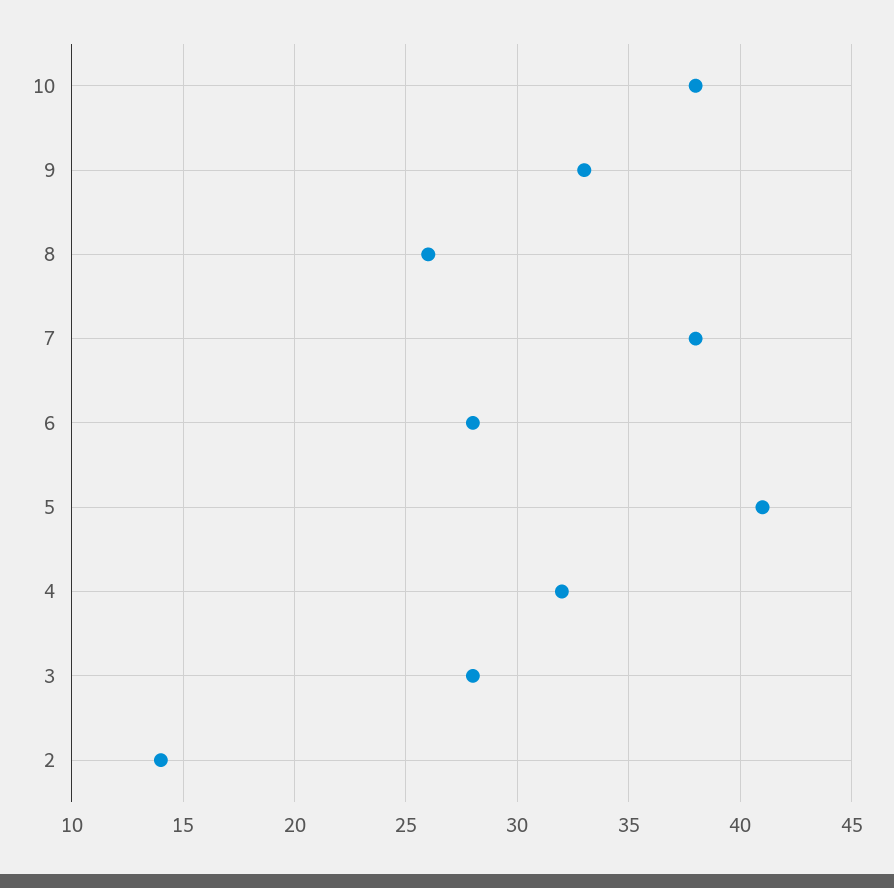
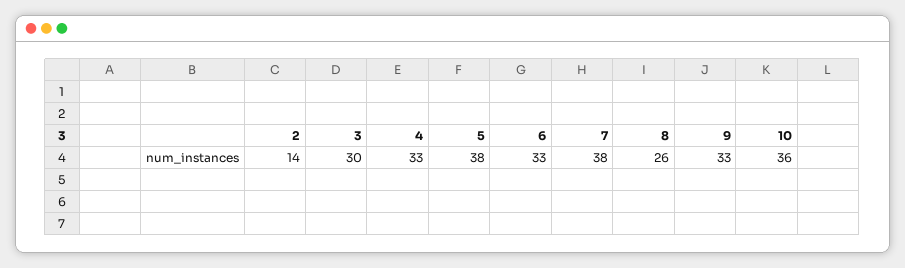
10: 38 -> 36
6: 28 -> 33
5: 41 -> 38
4: 32 -> 33
3: 28 -> 30

